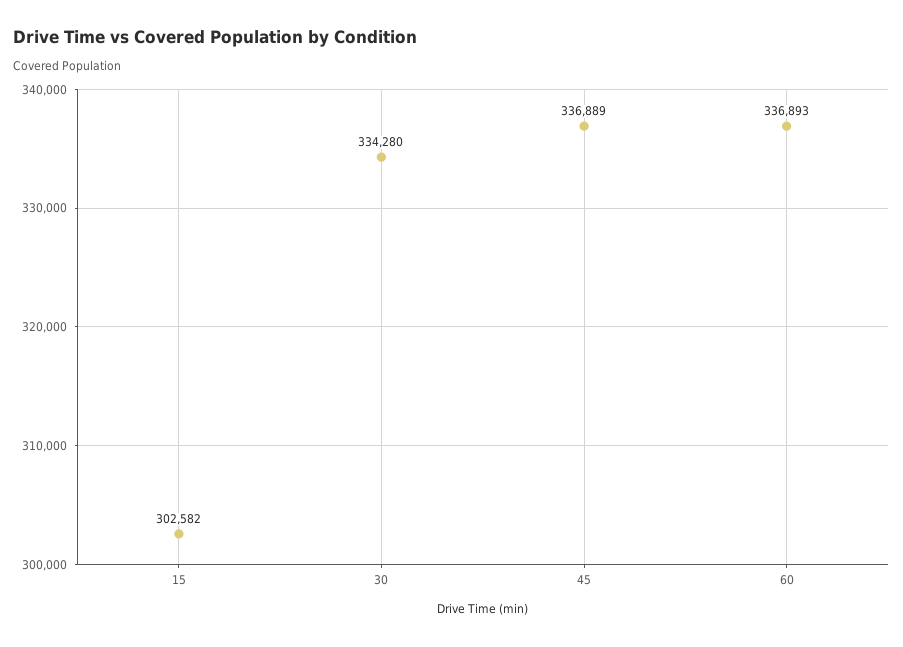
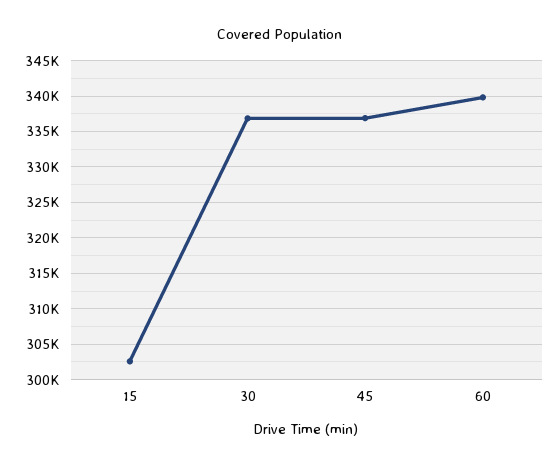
30: 334280 -> 337000
60: 336893 -> 340000

